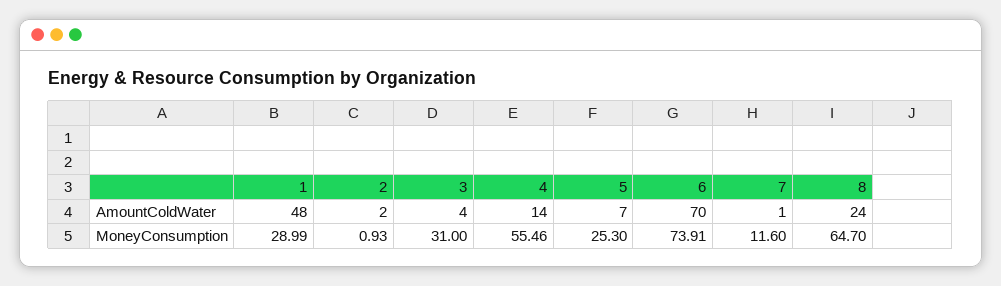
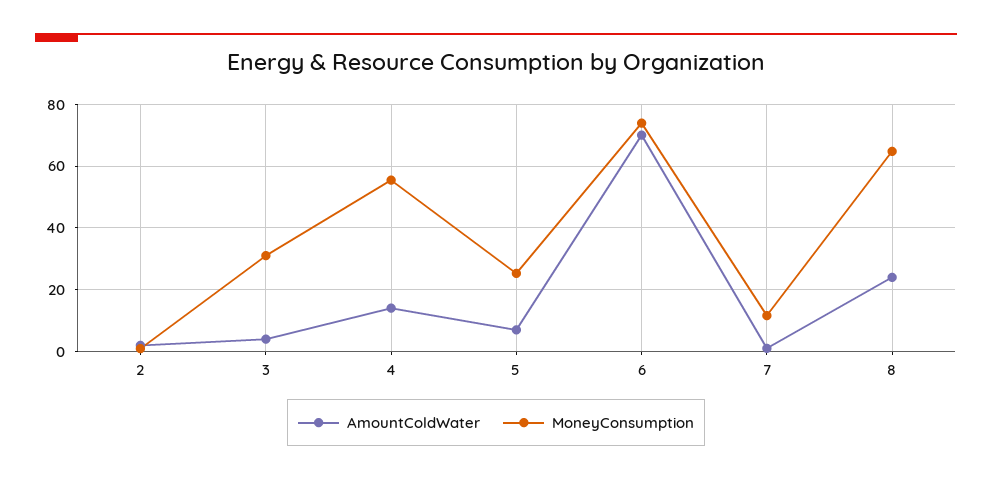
AmountColdWater, 1: 48 -> none
MoneyConsumption, 1: 28.99 -> none

